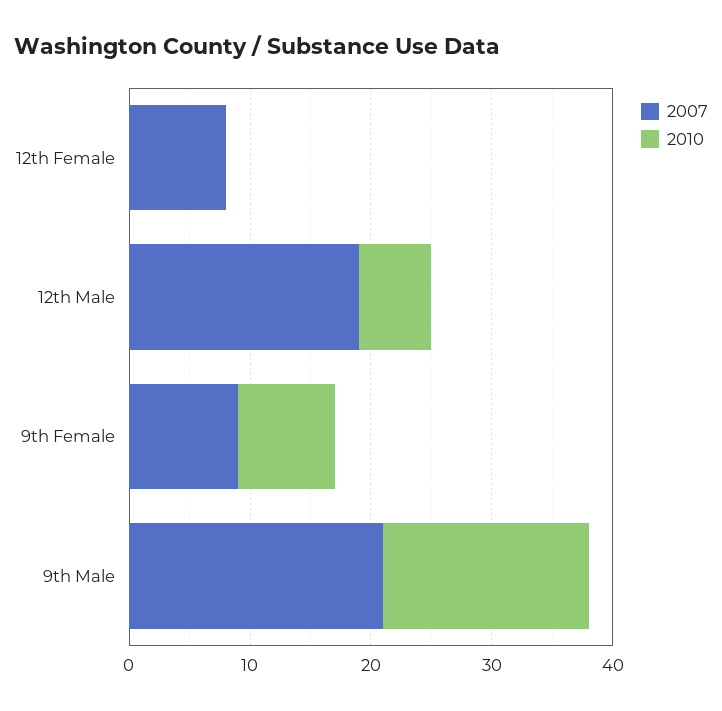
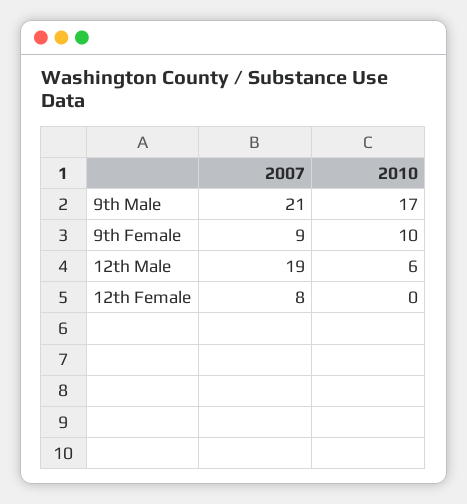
2010, 9th Female: 8 -> 10

